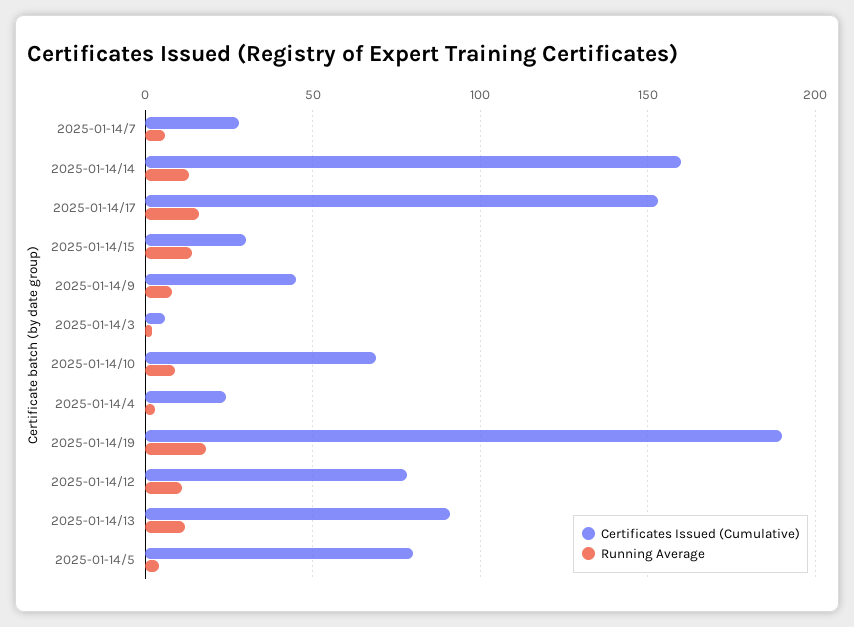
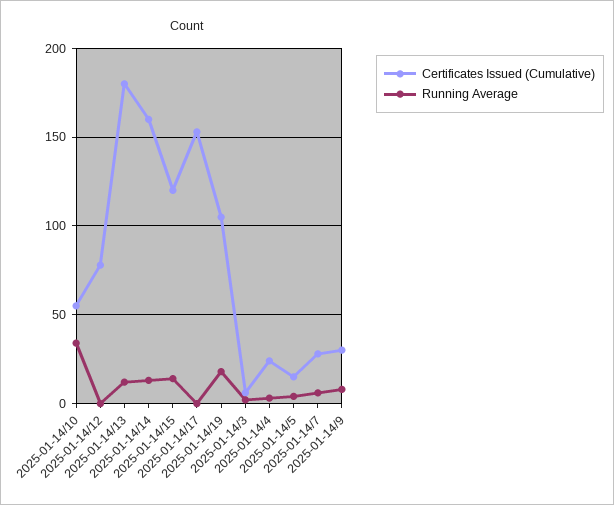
Running Average, 2025-01-14/17: 15 -> 0
Certificates Issued (Cumulative), 2025-01-14/15: 30 -> 120
Certificates Issued (Cumulative), 2025-01-14/9: 45 -> 30
Certificates Issued (Cumulative), 2025-01-14/10: 70 -> 55
Running Average, 2025-01-14/10: 10 -> 35
Certificates Issued (Cumulative), 2025-01-14/19: 190 -> 105
Running Average, 2025-01-14/12: 10 -> 0
Certificates Issued (Cumulative), 2025-01-14/13: 90 -> 180
Certificates Issued (Cumulative), 2025-01-14/5: 80 -> 15

